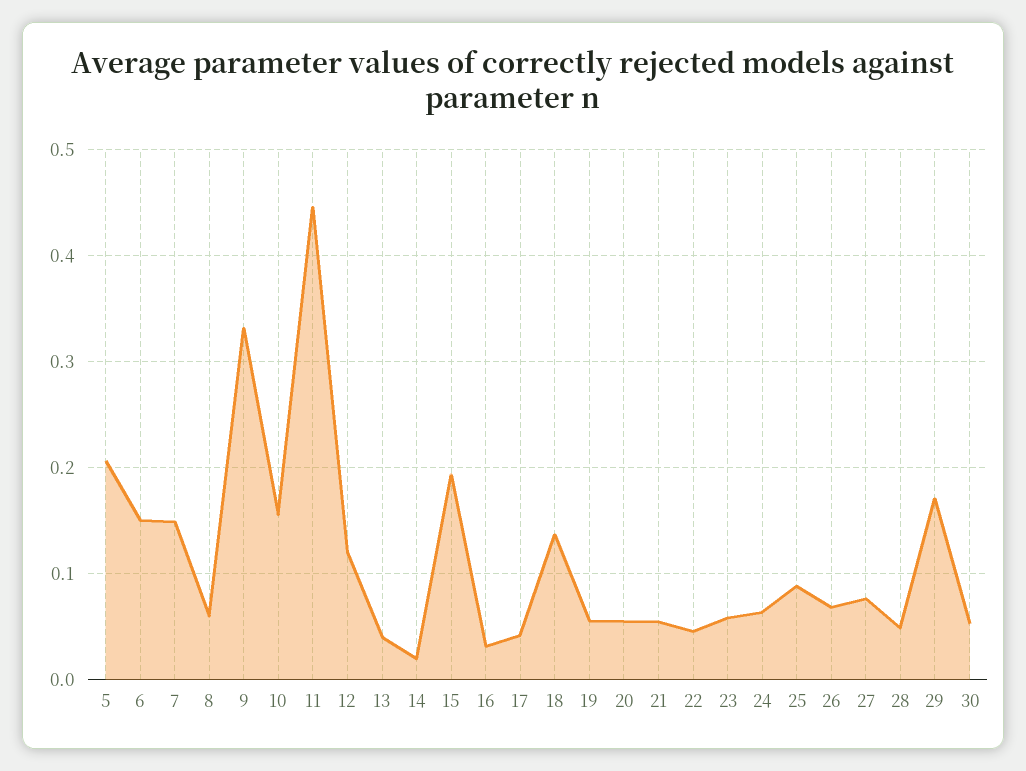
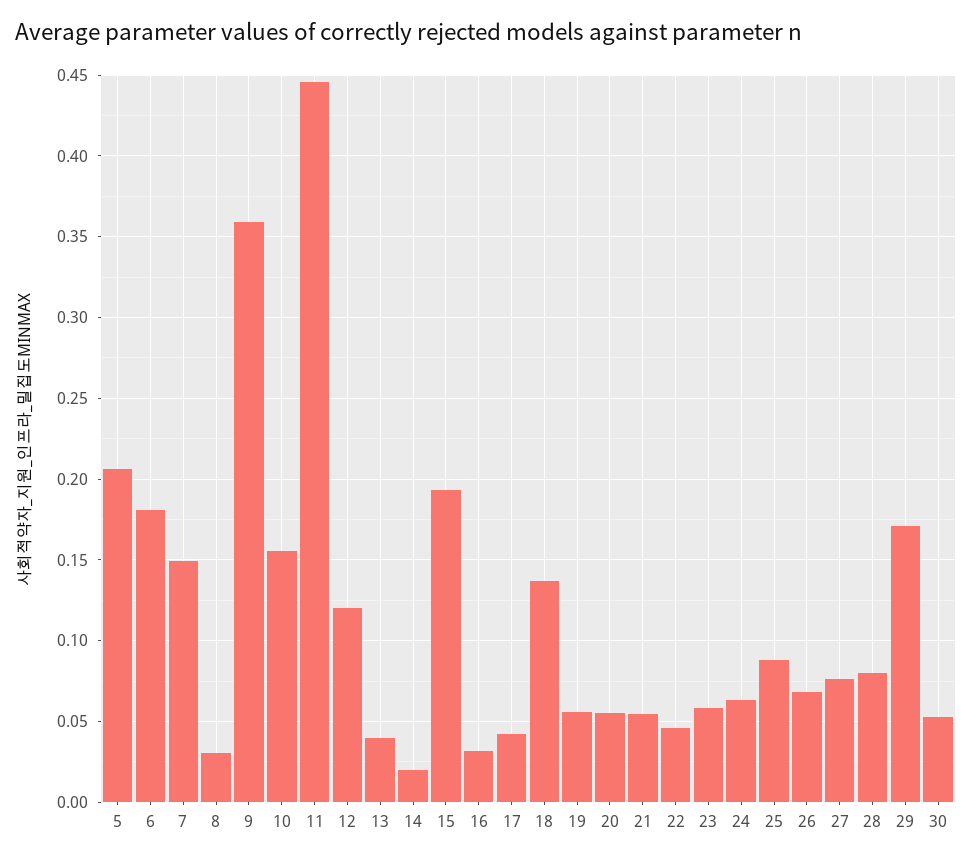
6: 0.15 -> 0.18
8: 0.06 -> 0.03
9: 0.33 -> 0.36
28: 0.05 -> 0.08

